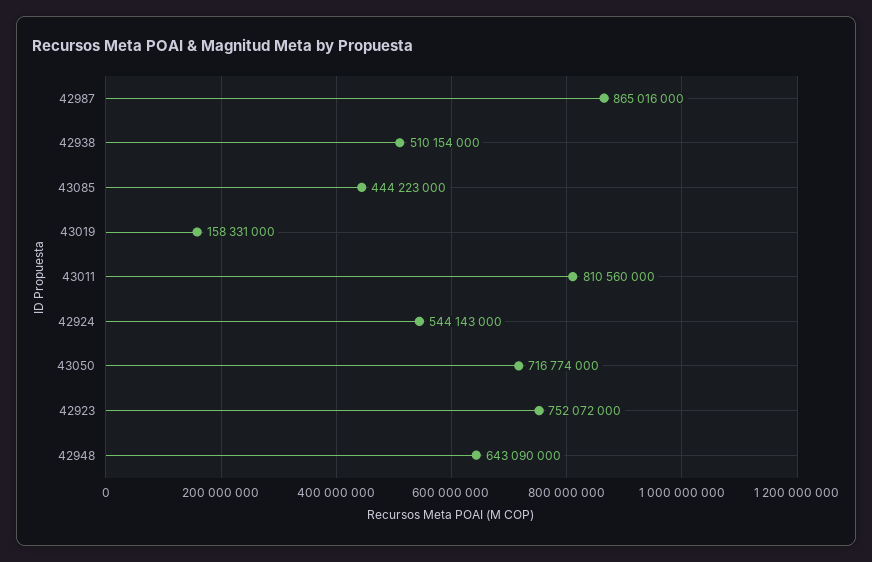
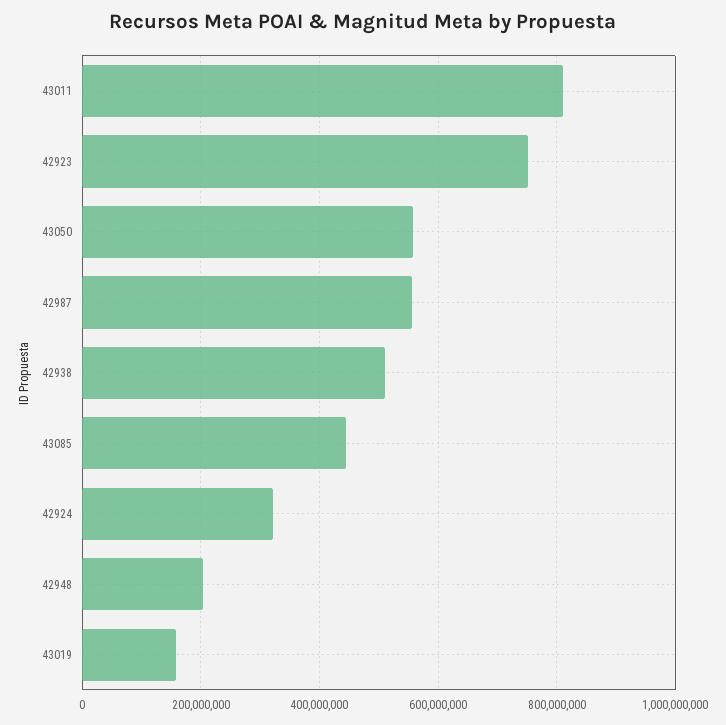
42987: 865016000 -> 560000000
42924: 544143000 -> 320000000
43050: 716774000 -> 560000000
42948: 643090000 -> 200000000

